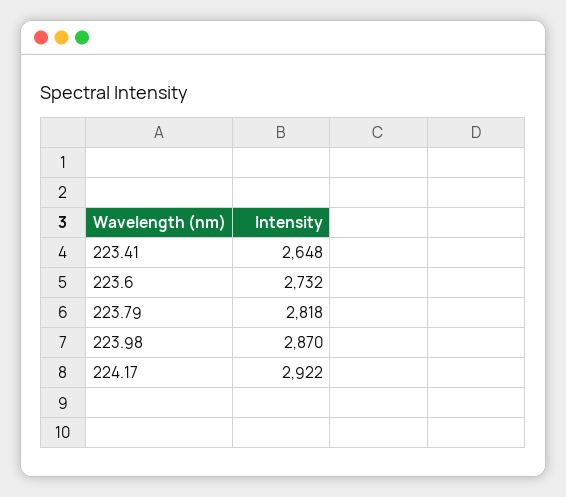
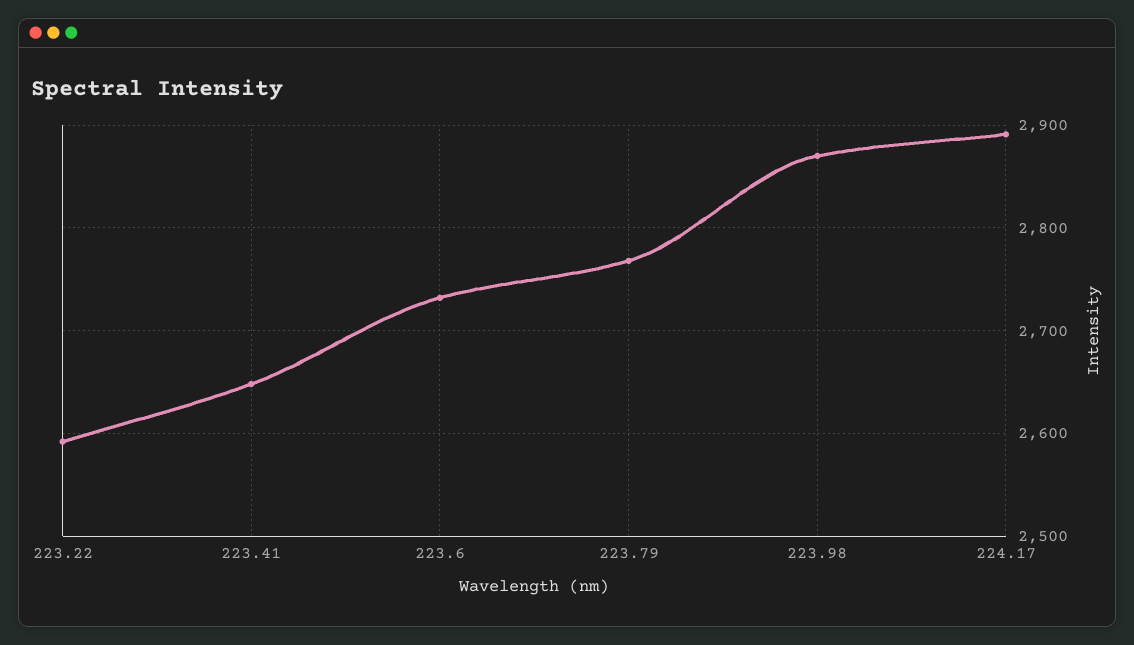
223.79: 2818 -> 2770
224.17: 2922 -> 2890
223.22: none -> 2590

